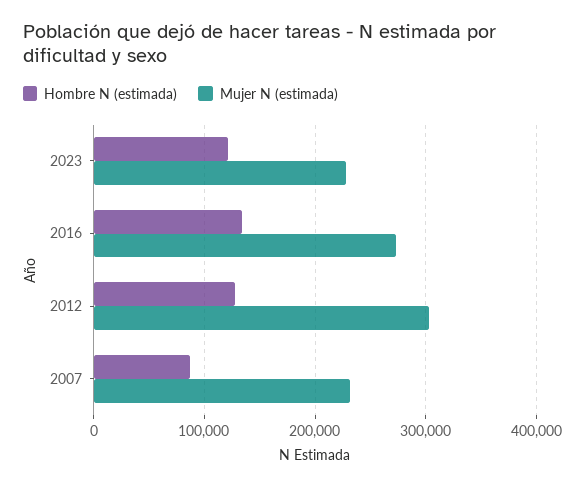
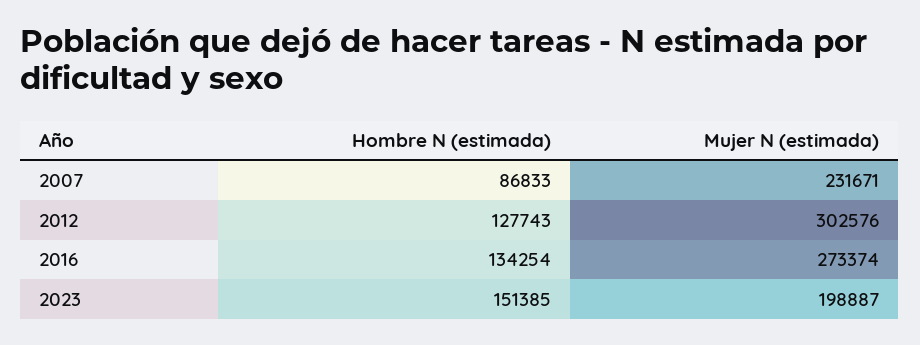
Hombre N (estimada), 2023: 120000 -> 151385
Mujer N (estimada), 2023: 230000 -> 198887

